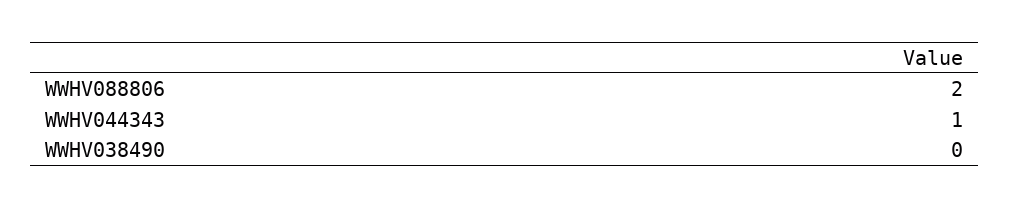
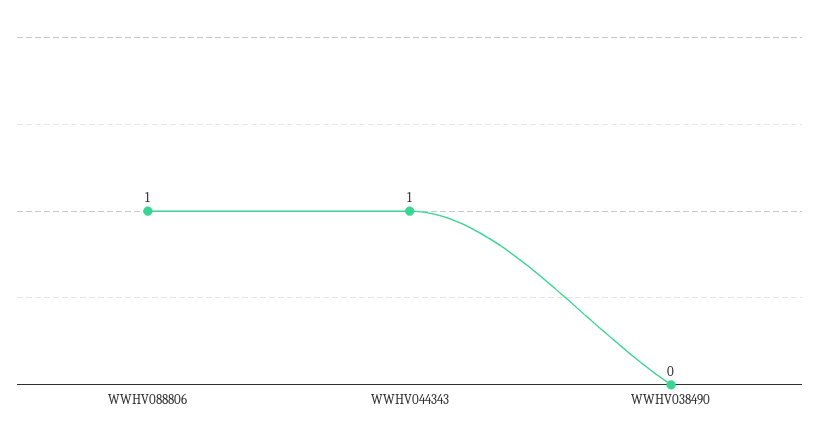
WWHV088806: 2 -> 1

